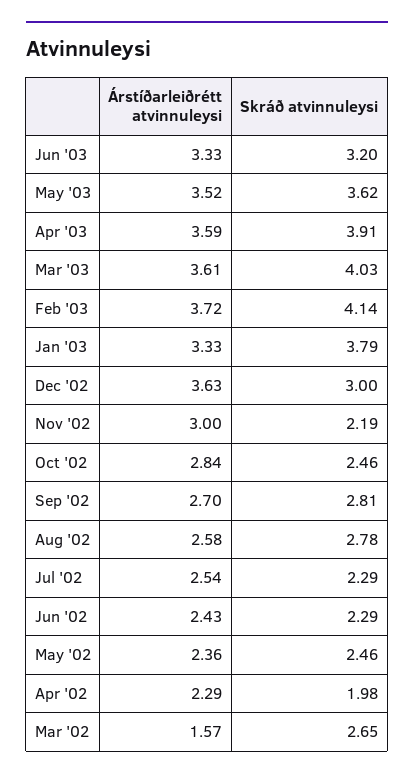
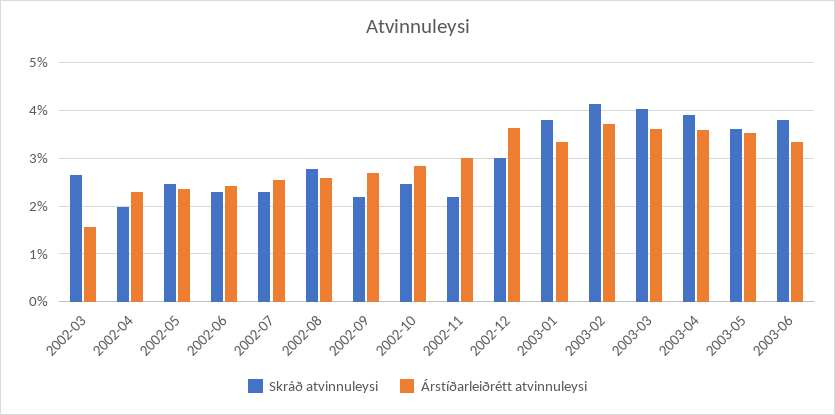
Skráð atvinnuleysi, Jun '03: 3.2 -> 3.8
Skráð atvinnuleysi, Sep '02: 2.81 -> 2.2

